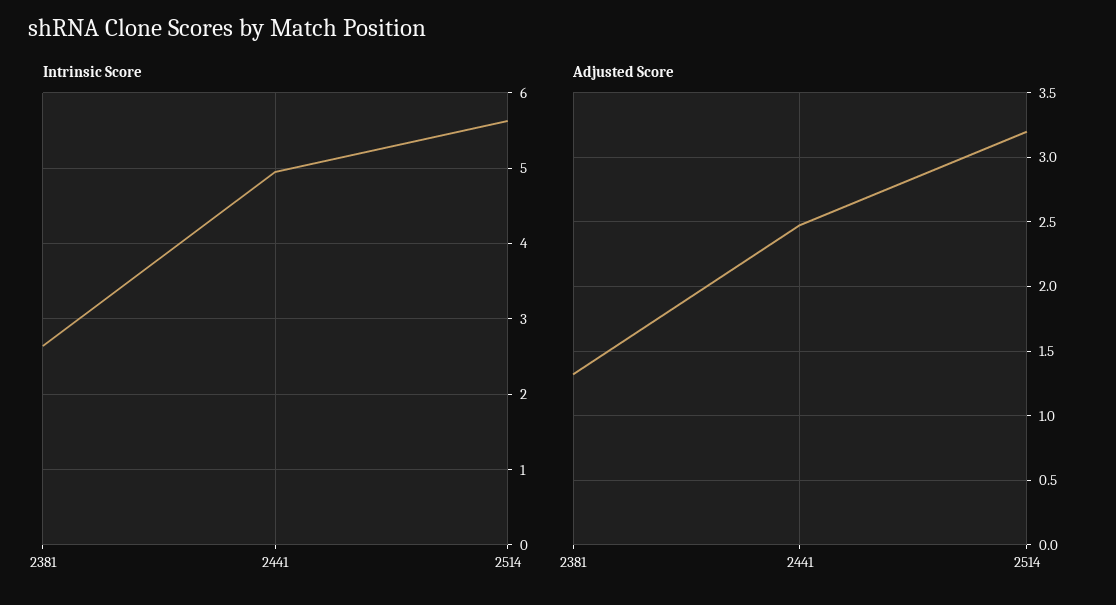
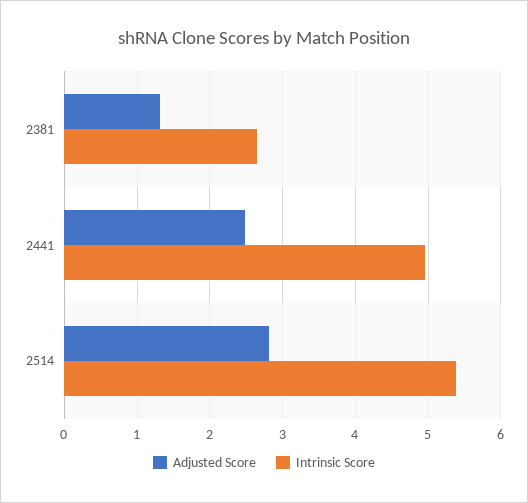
Intrinsic Score, 2514: 5.6 -> 5.4
Adjusted Score, 2514: 3.2 -> 2.8

